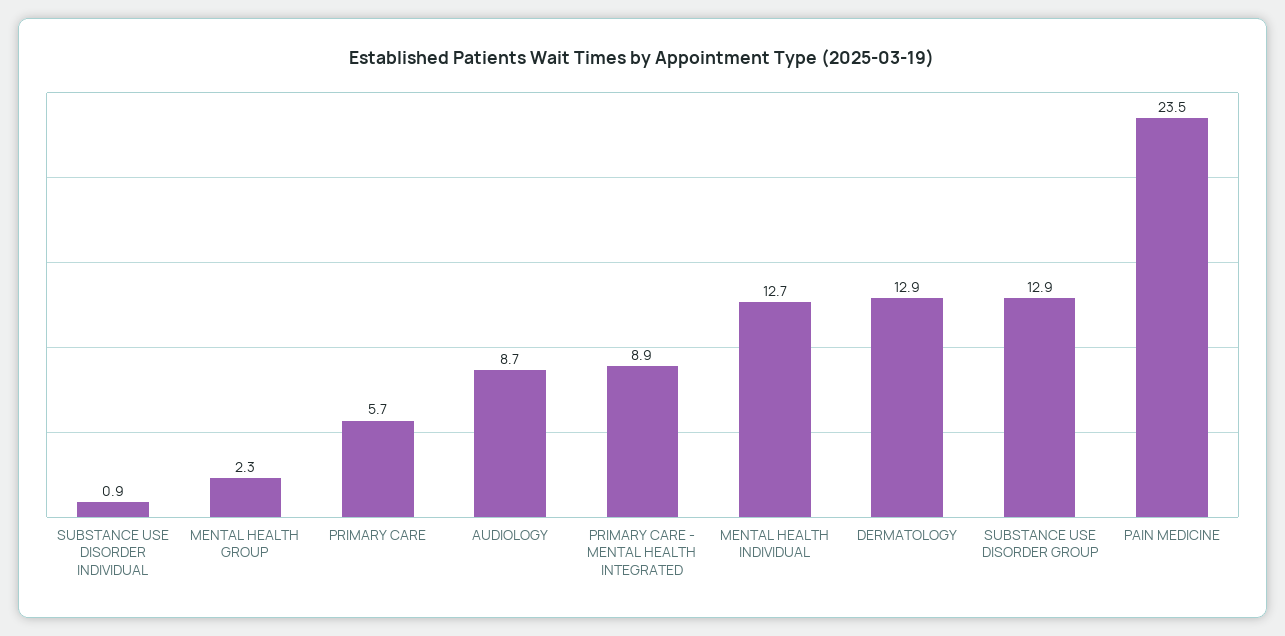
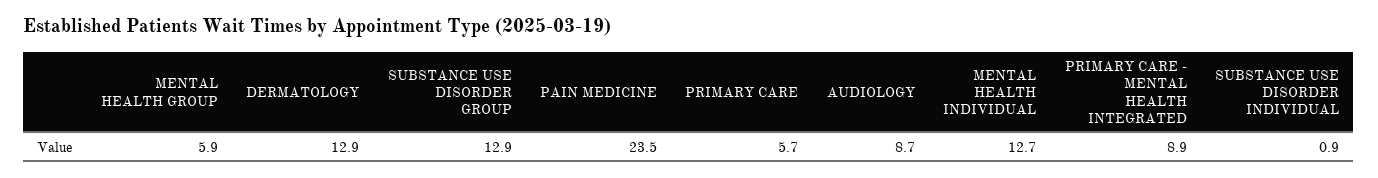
MENTAL HEALTH GROUP: 2.3 -> 5.9

